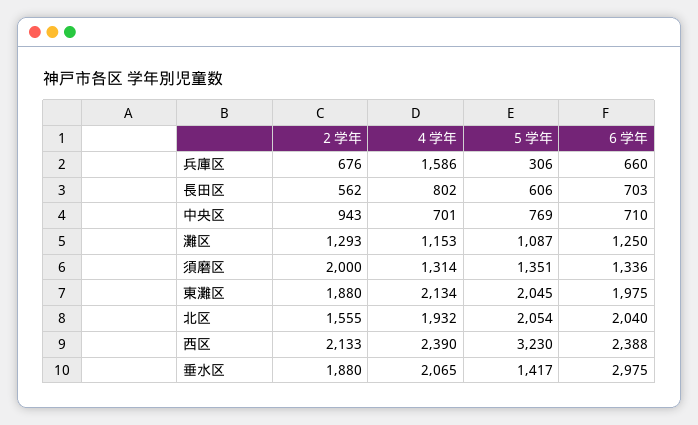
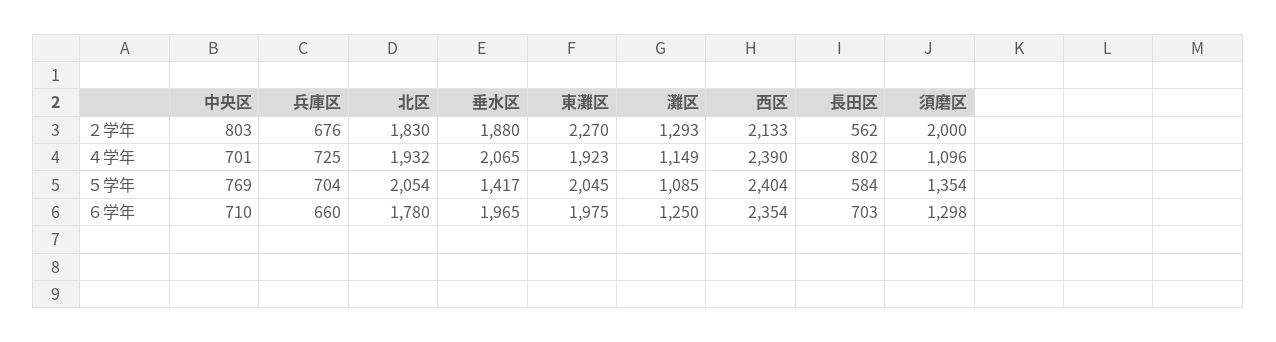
４学年, 兵庫区: 1586 -> 725
５学年, 兵庫区: 306 -> 704
５学年, 長田区: 606 -> 584
２学年, 中央区: 943 -> 803
４学年, 灘区: 1153 -> 1149
５学年, 灘区: 1087 -> 1085
４学年, 須磨区: 1314 -> 1096
５学年, 須磨区: 1351 -> 1354
６学年, 須磨区: 1336 -> 1298
２学年, 東灘区: 1880 -> 2270
４学年, 東灘区: 2134 -> 1923
２学年, 北区: 1555 -> 1830
６学年, 北区: 2040 -> 1780
５学年, 西区: 3230 -> 2404
６学年, 西区: 2388 -> 2354
６学年, 垂水区: 2975 -> 1965

